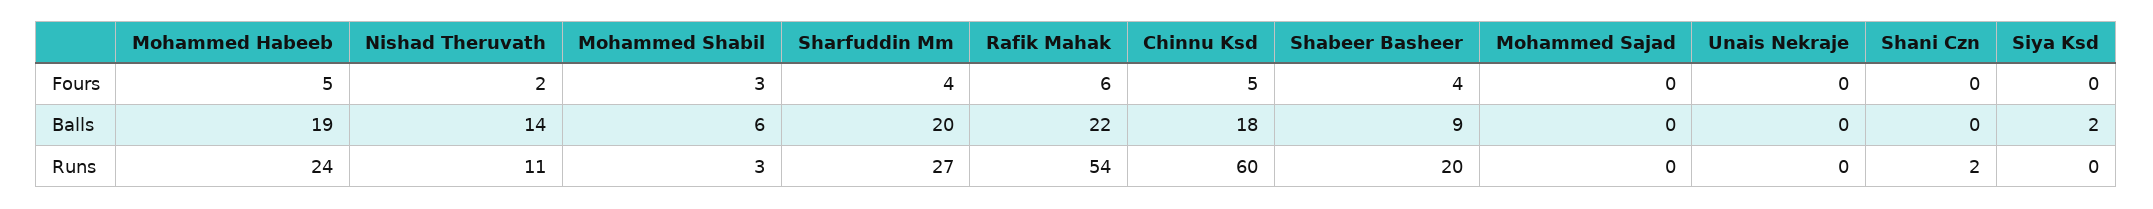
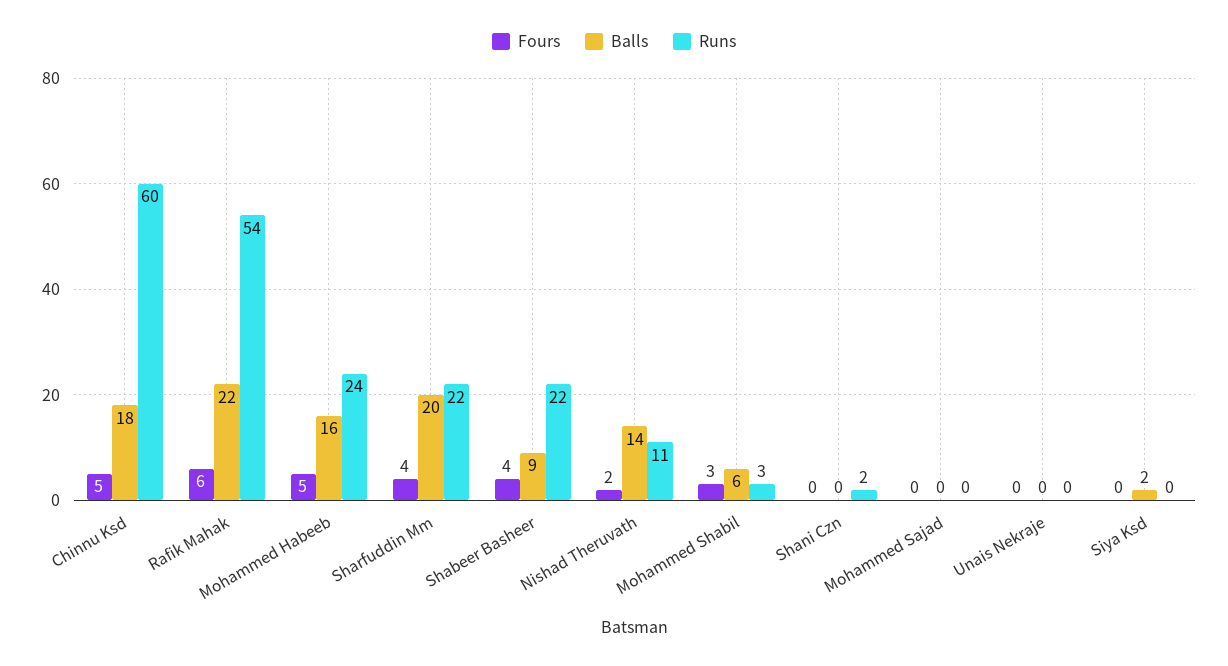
Balls, Mohammed Habeeb: 19 -> 16
Runs, Sharfuddin Mm: 27 -> 22
Runs, Shabeer Basheer: 20 -> 22

